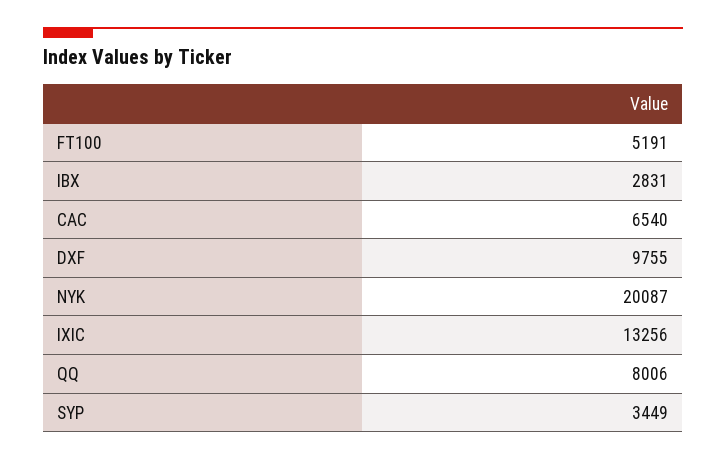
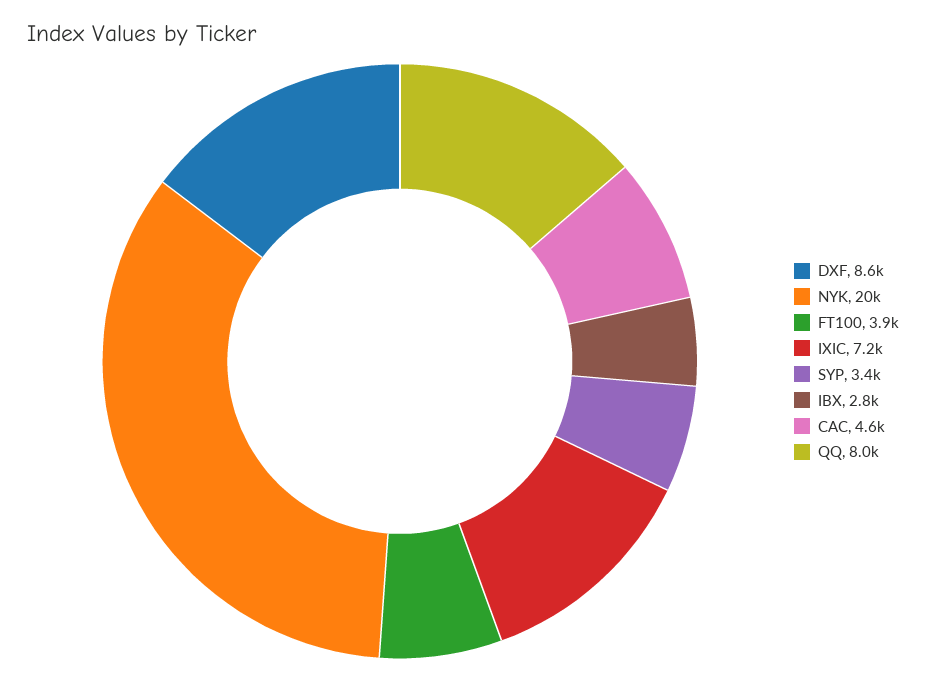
FT100: 5191 -> 3900
CAC: 6540 -> 4600
DXF: 9755 -> 8600
IXIC: 13256 -> 7200

